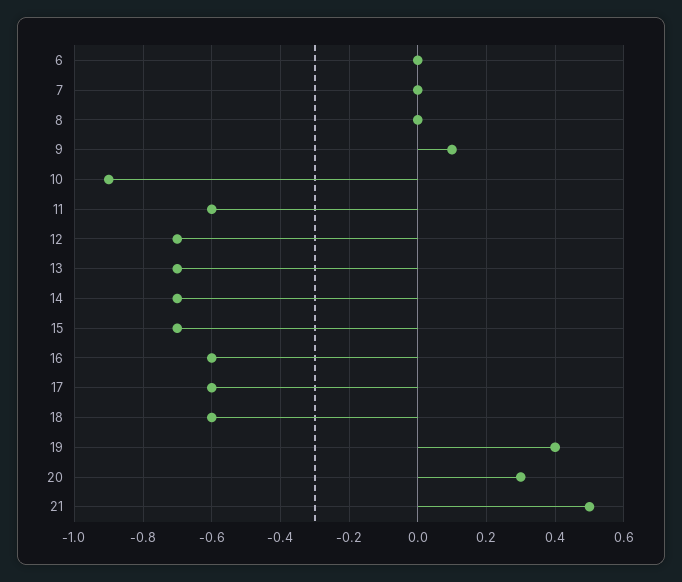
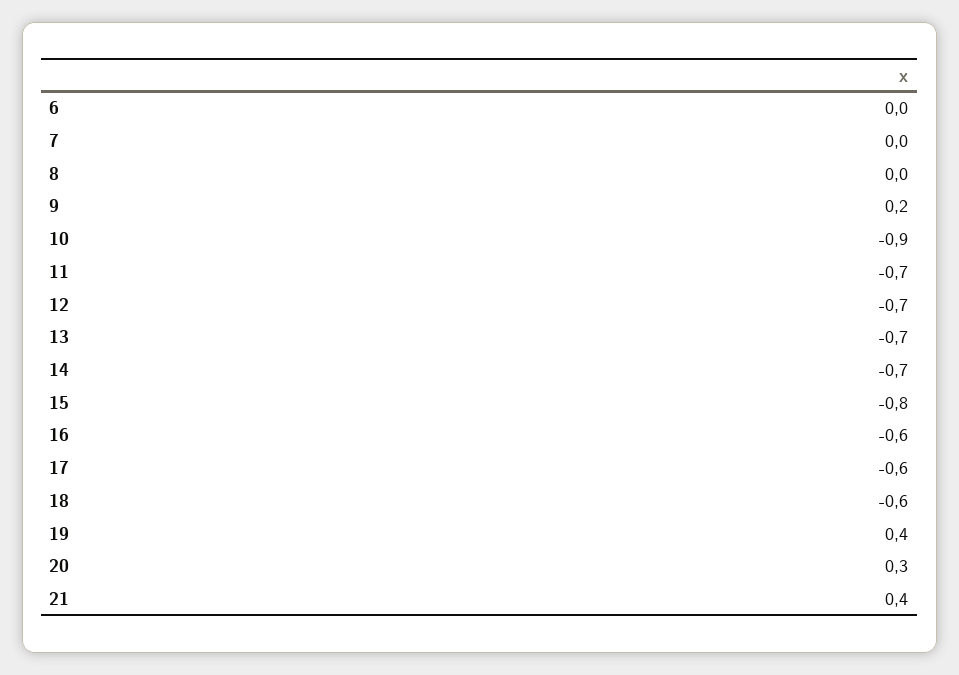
9: 0.1 -> 0.2
11: -0.6 -> -0.7
15: -0.7 -> -0.8
21: 0.5 -> 0.4

